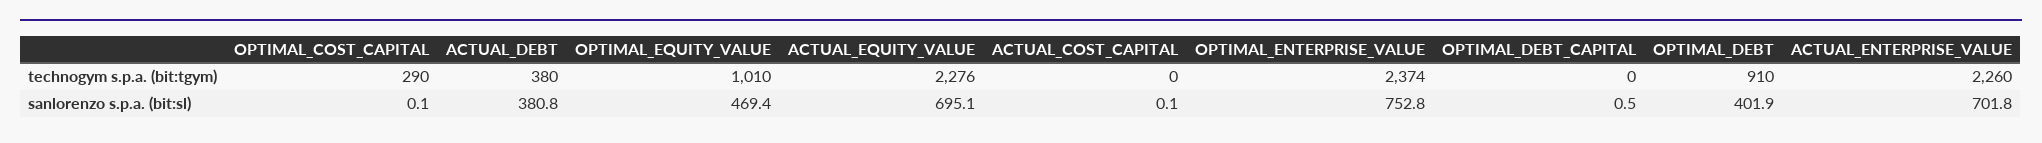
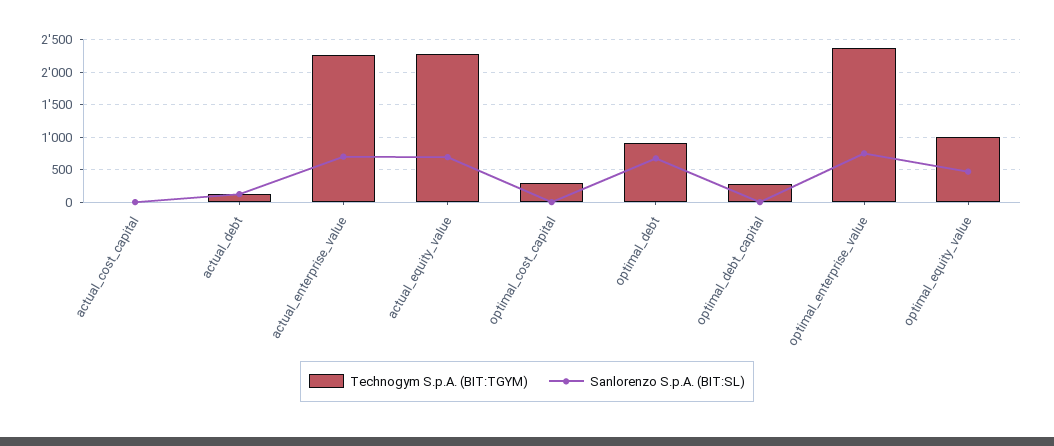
technogym s.p.a. (bit:tgym), ACTUAL_DEBT: 380 -> 100
technogym s.p.a. (bit:tgym), OPTIMAL_DEBT_CAPITAL: 0 -> 300
sanlorenzo s.p.a. (bit:sl), ACTUAL_DEBT: 380.8 -> 100
sanlorenzo s.p.a. (bit:sl), OPTIMAL_DEBT: 401.9 -> 700

